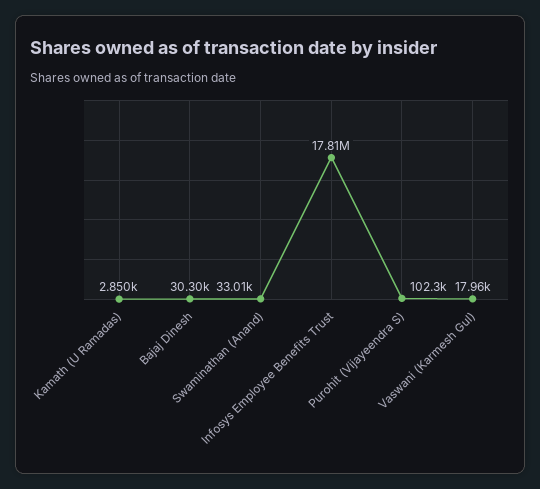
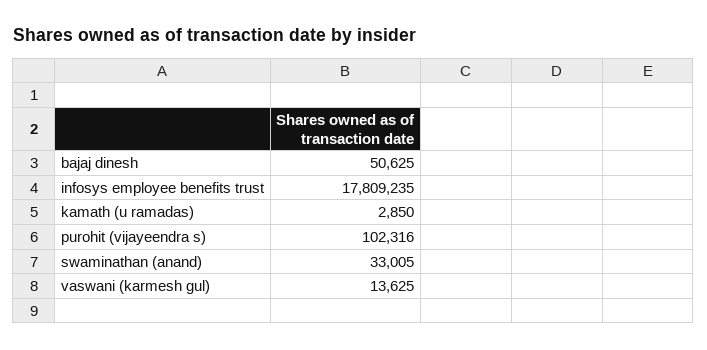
Bajaj Dinesh: 30300 -> 50625
Vaswani (Karmesh Gul): 17960 -> 13625

